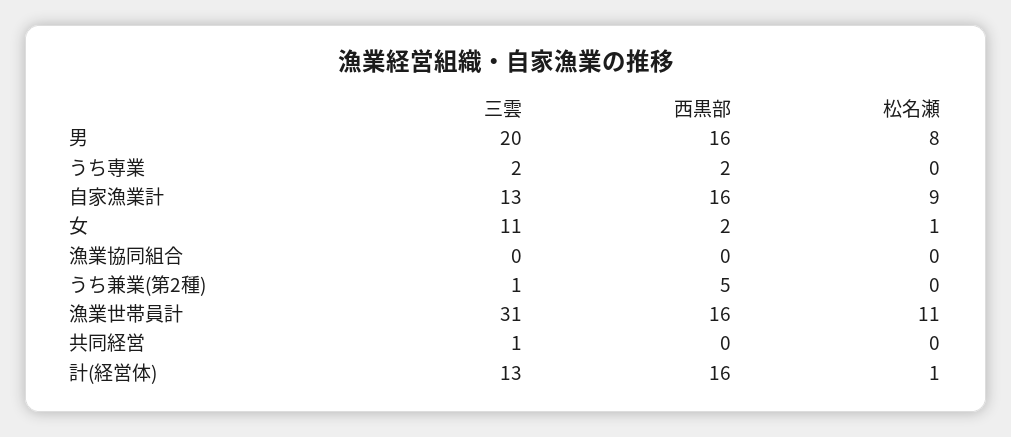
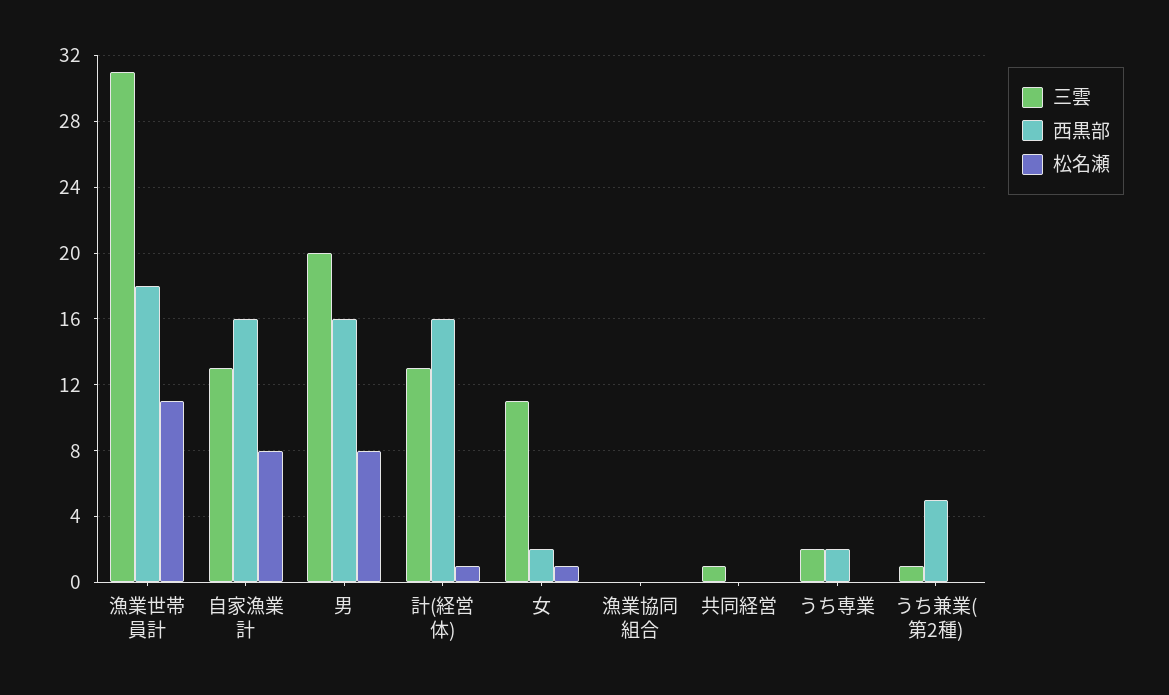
松名瀬, 自家漁業計: 9 -> 8
西黒部, 漁業世帯員計: 16 -> 18

